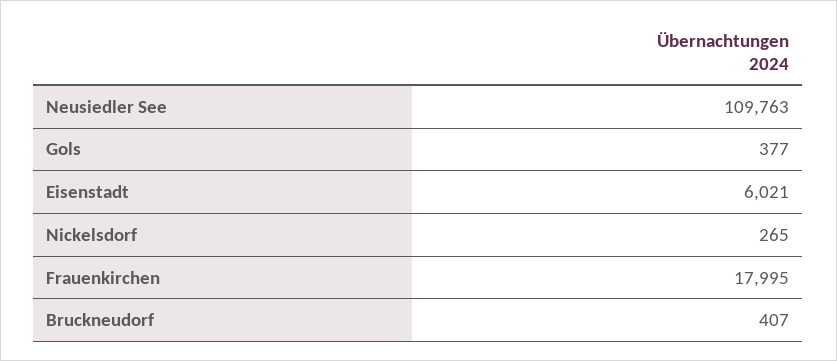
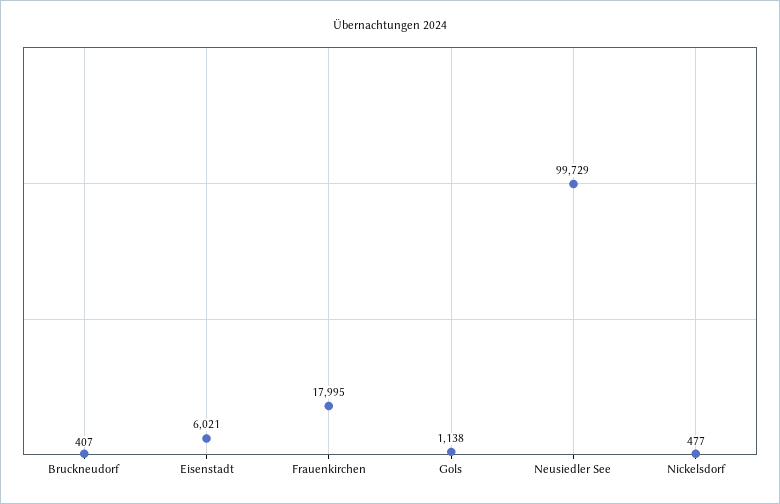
Neusiedler See: 109763 -> 99729
Gols: 377 -> 1138
Nickelsdorf: 265 -> 477

